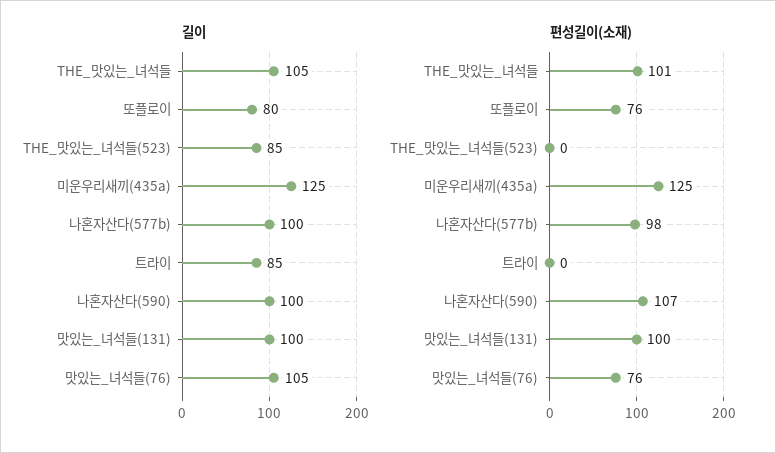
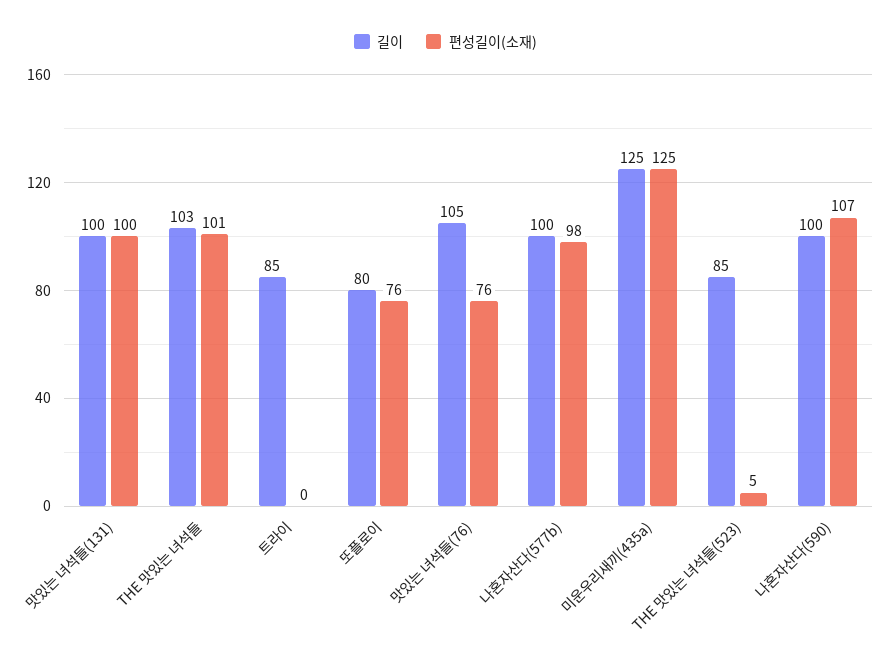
길이, THE_맛있는_녀석들: 105 -> 103
편성길이(소재), THE_맛있는_녀석들(523): 0 -> 5

